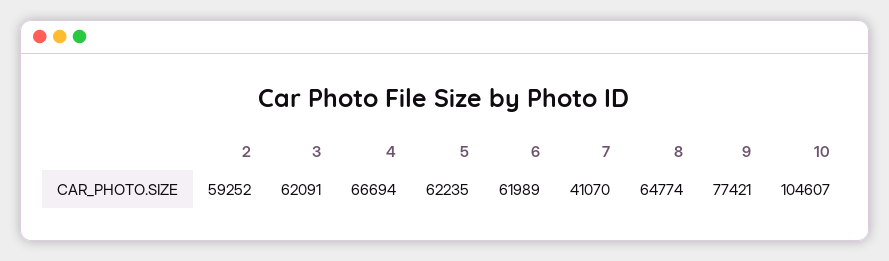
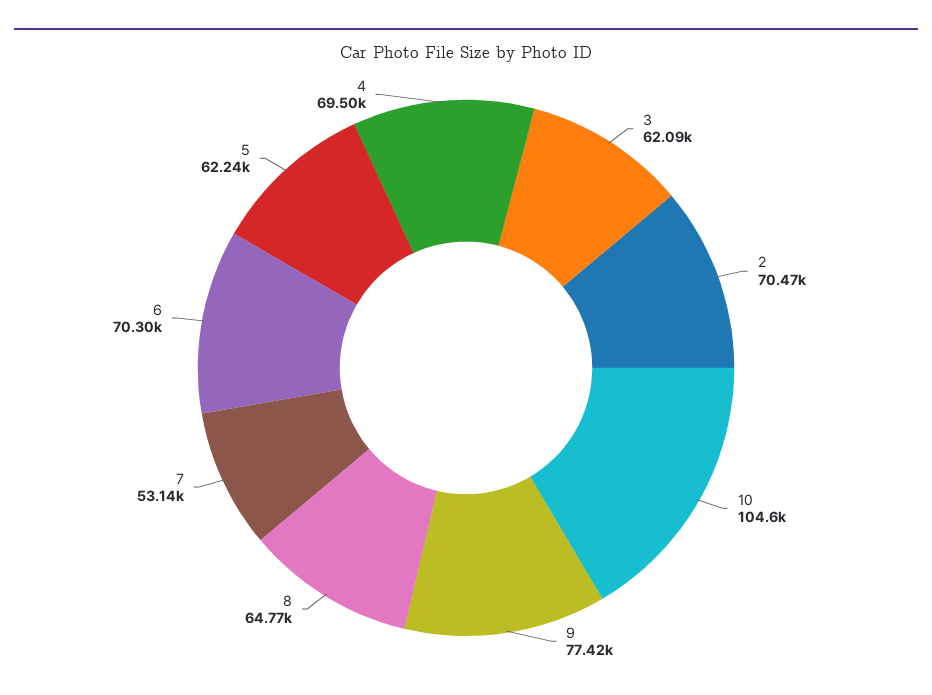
2: 59252 -> 70470
4: 66694 -> 69500
6: 61989 -> 70300
7: 41070 -> 53140

